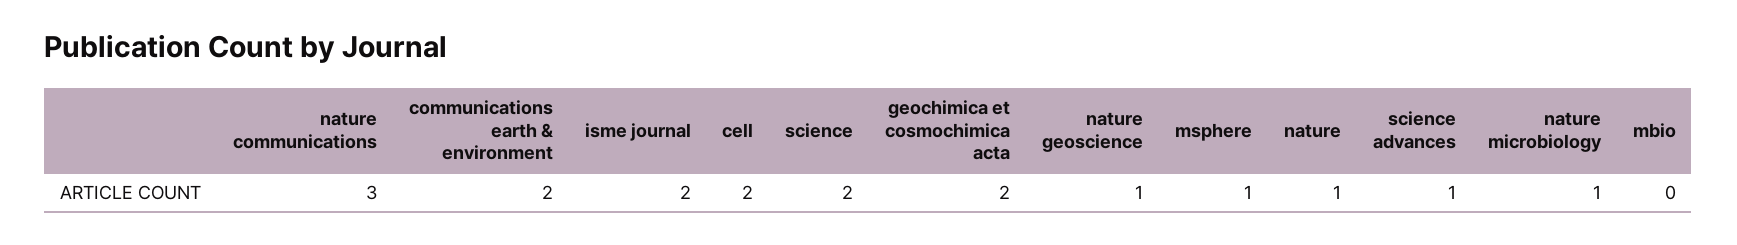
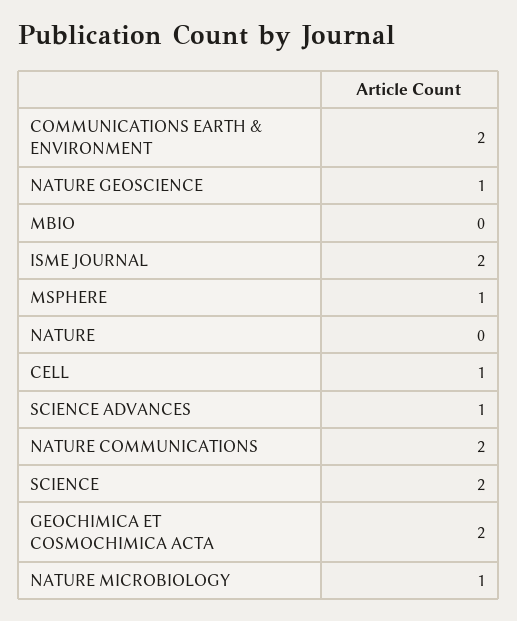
nature communications: 3 -> 2
cell: 2 -> 1
nature: 1 -> 0

